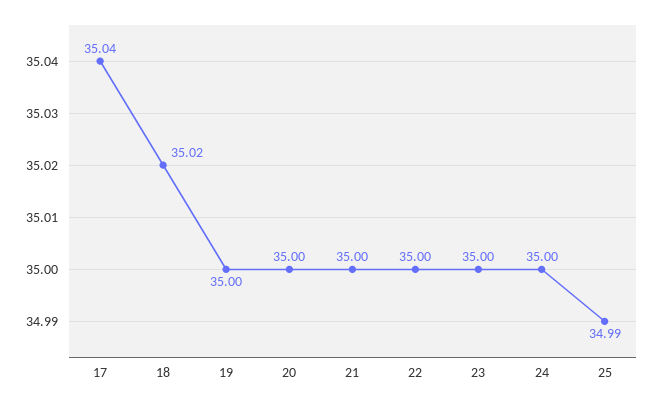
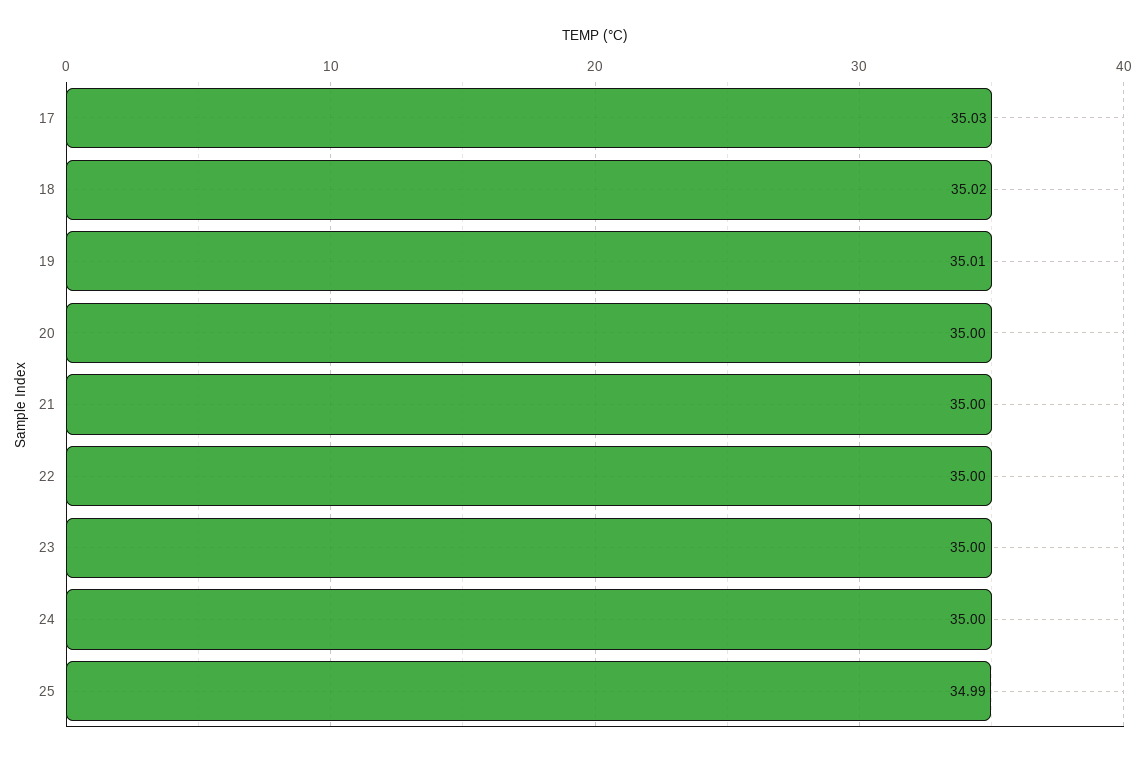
17: 35.04 -> 35.03
19: 35 -> 35.01

